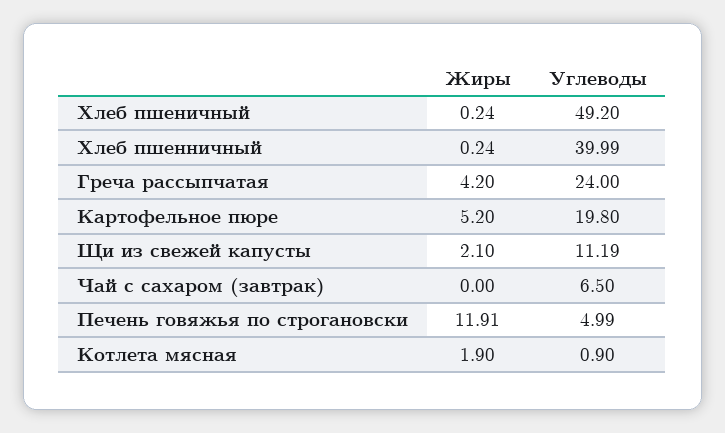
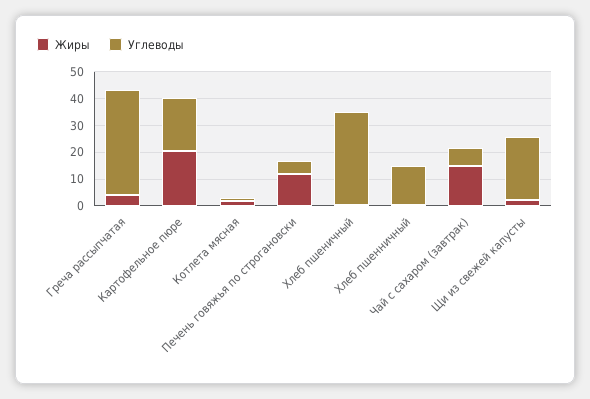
Углеводы, Хлеб пшеничный: 49.2 -> 35
Углеводы, Хлеб пшенничный: 39.99 -> 15
Углеводы, Греча рассыпчатая: 24 -> 40
Жиры, Картофельное пюре: 5.2 -> 20
Углеводы, Щи из свежей капусты: 11.19 -> 25
Жиры, Чай с сахаром (завтрак): 0 -> 15

